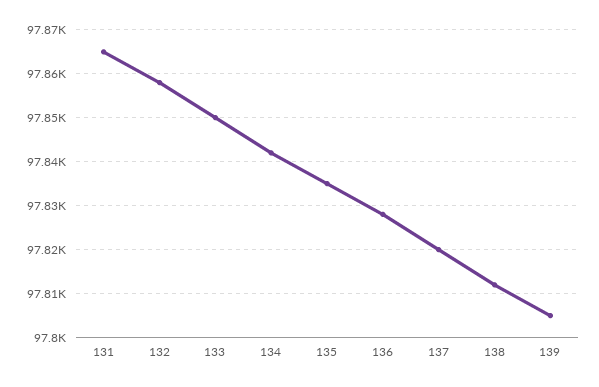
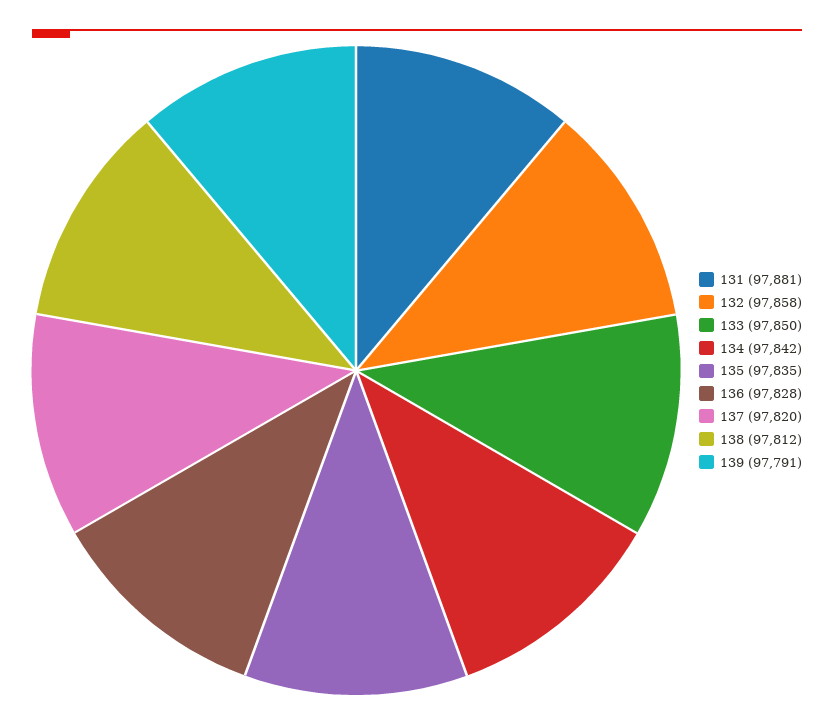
131: 97865 -> 97881
139: 97805 -> 97791

